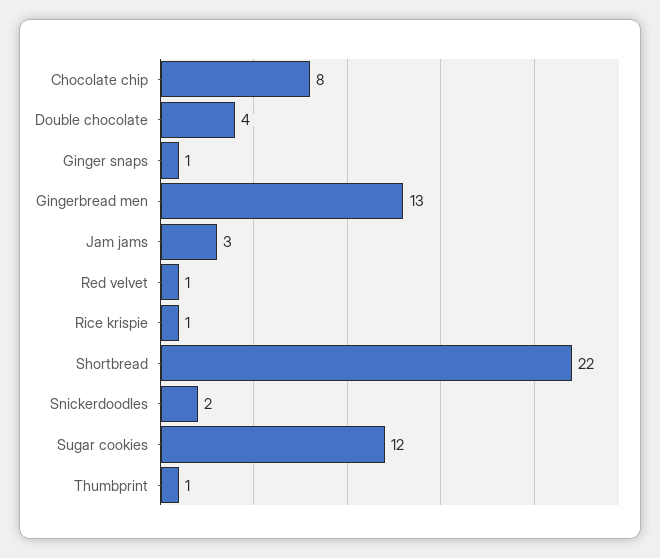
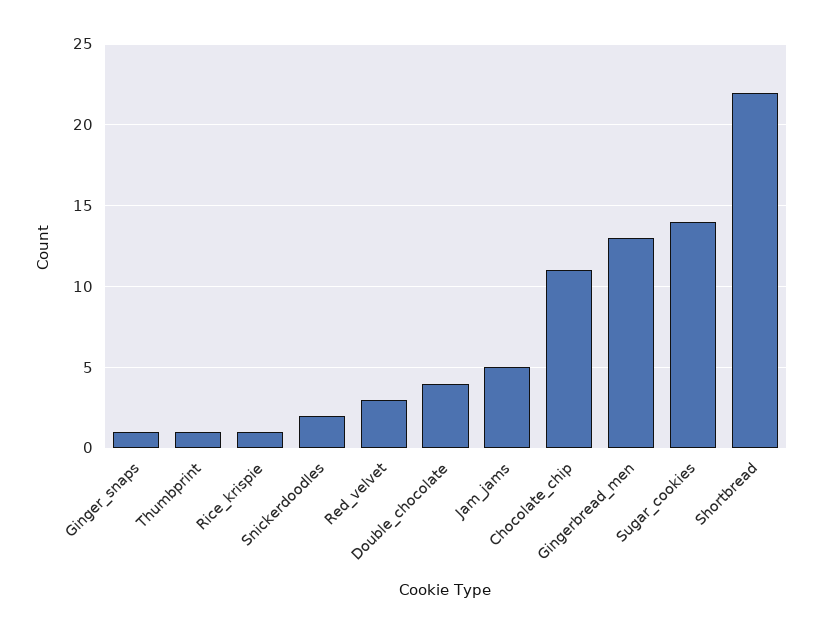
Chocolate chip: 8 -> 11
Jam jams: 3 -> 5
Red velvet: 1 -> 3
Sugar cookies: 12 -> 14

